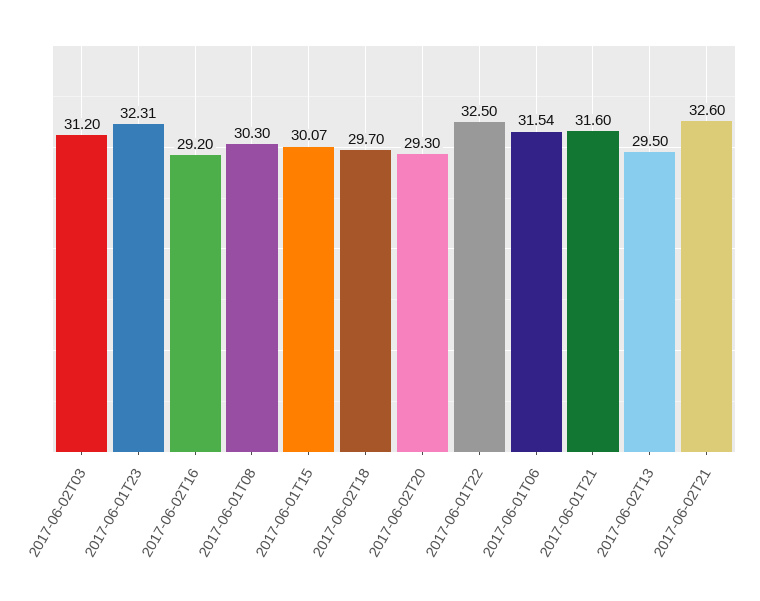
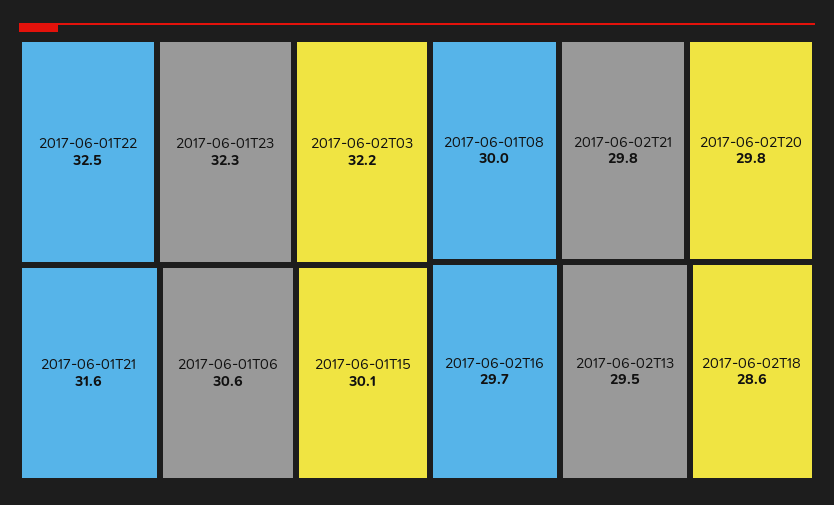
2017-06-02T03: 31.2 -> 32.2
2017-06-02T16: 29.2 -> 29.7
2017-06-01T08: 30.3 -> 30
2017-06-02T18: 29.7 -> 28.6
2017-06-02T20: 29.3 -> 29.8
2017-06-01T06: 31.54 -> 30.6
2017-06-02T21: 32.6 -> 29.8

